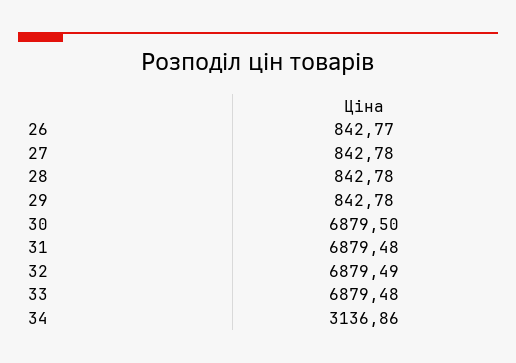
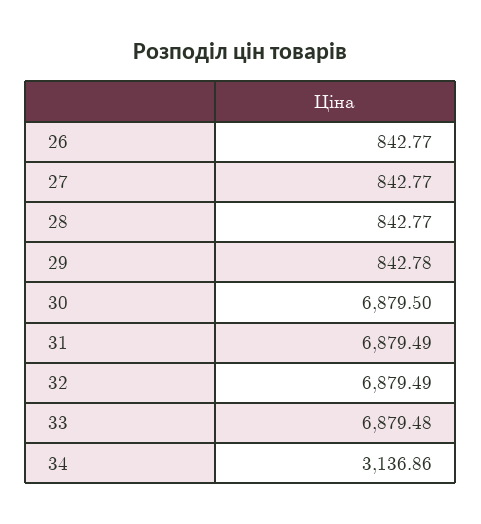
27: 842.78 -> 842.77
28: 842.78 -> 842.77
31: 6879.48 -> 6879.49

